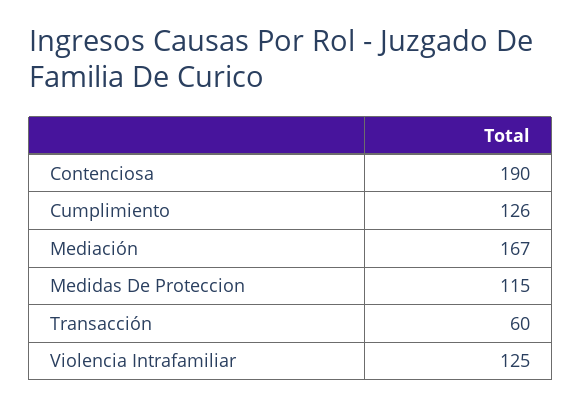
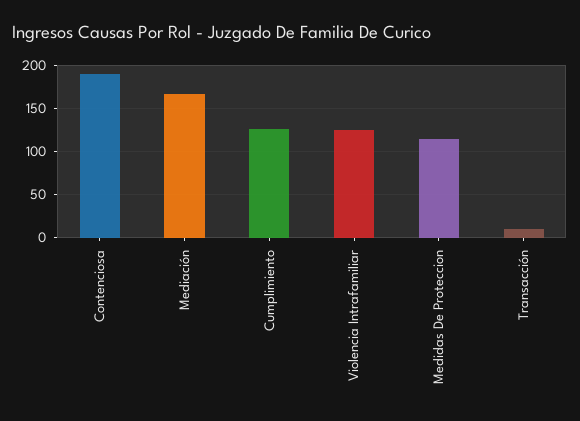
Transacción: 60 -> 10

